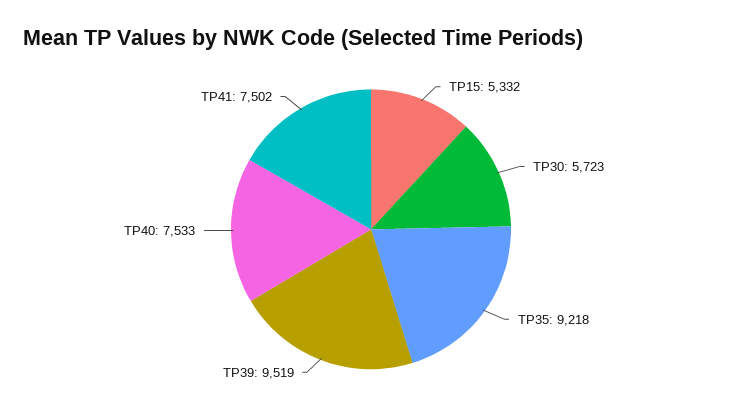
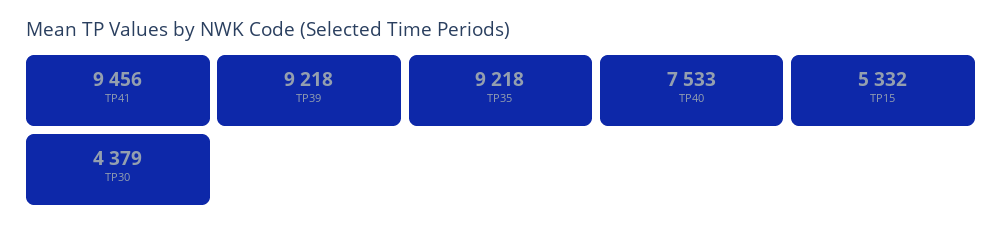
TP30: 5723 -> 4379
TP39: 9519 -> 9218
TP41: 7502 -> 9456

